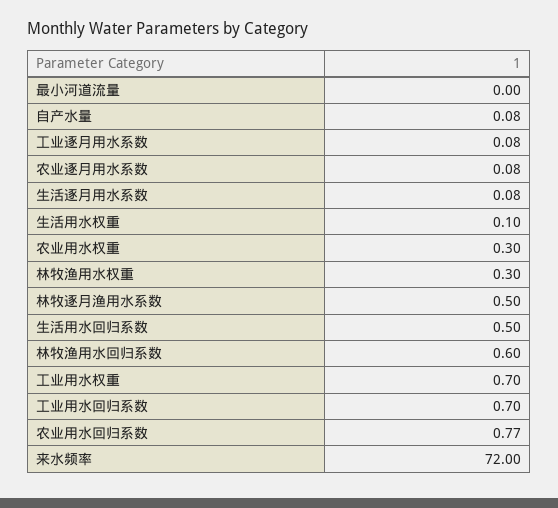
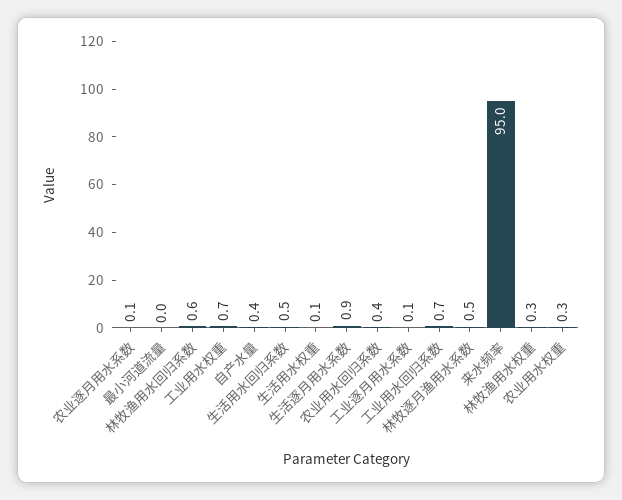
自产水量: 0.08 -> 0.4
生活逐月用水系数: 0.08 -> 0.9
农业用水回归系数: 0.77 -> 0.4
来水频率: 72 -> 95

